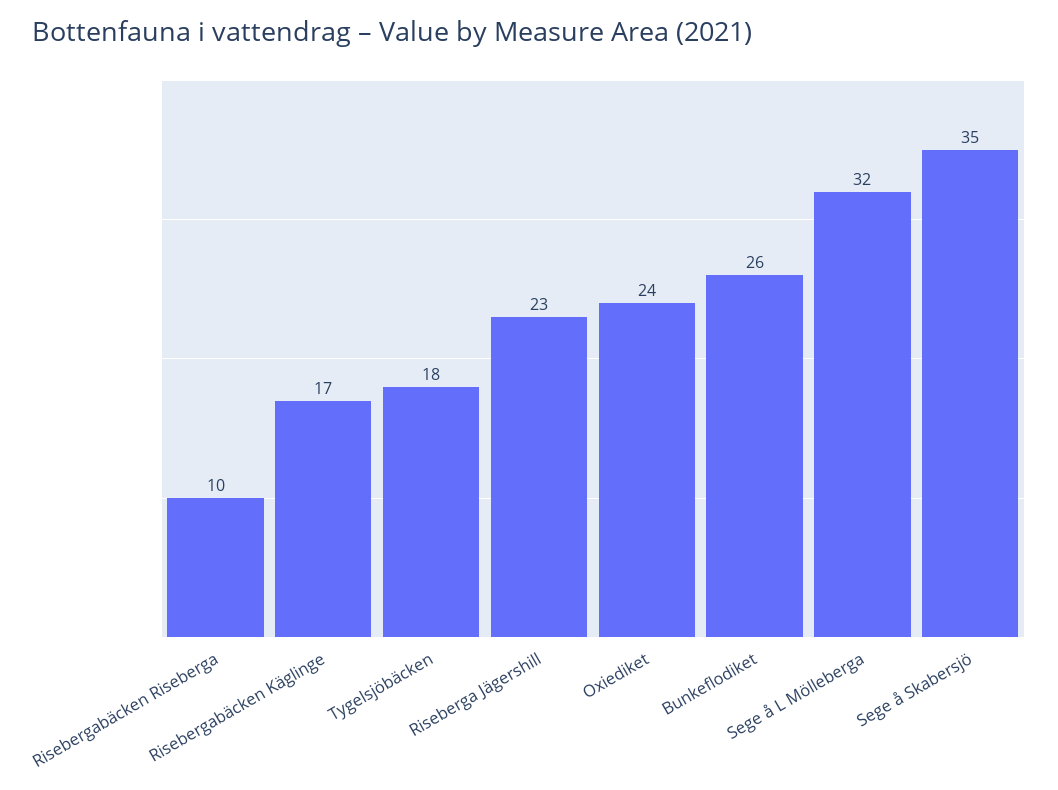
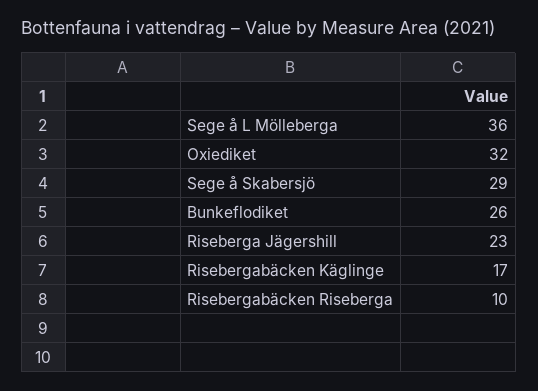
Tygelsjöbäcken: 18 -> none
Oxiediket: 24 -> 32
Sege å L Mölleberga: 32 -> 36
Sege å Skabersjö: 35 -> 29

